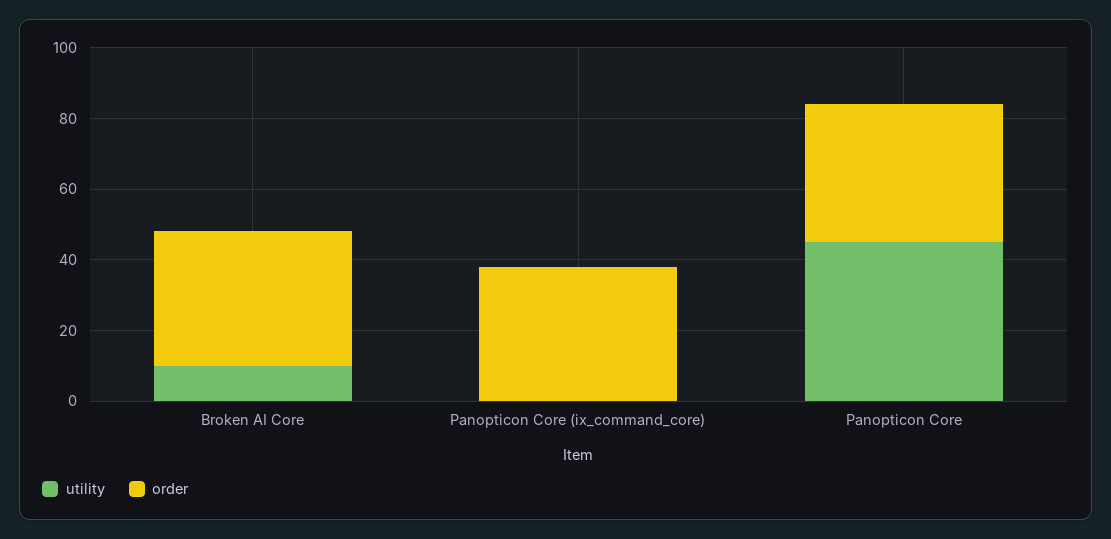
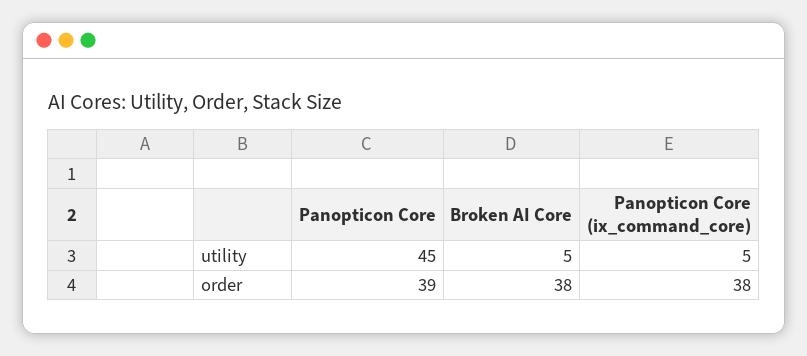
utility, Broken AI Core: 10 -> 5
utility, Panopticon Core (ix_command_core): 0 -> 5

